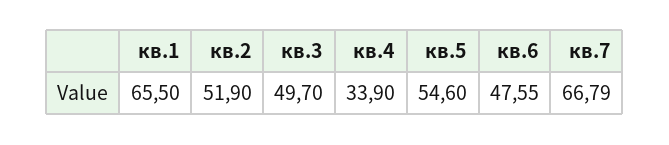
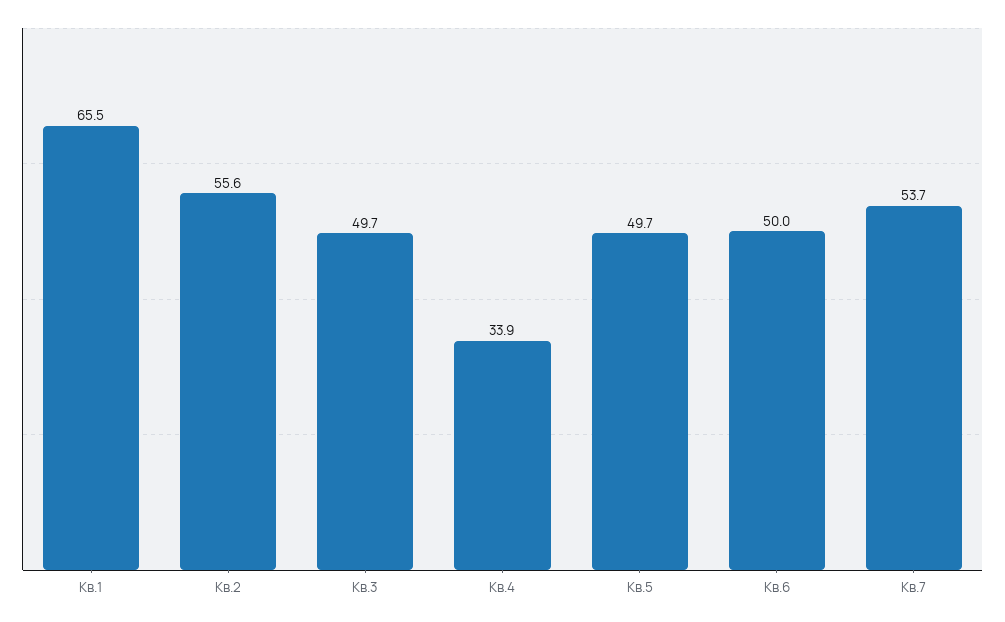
кв.2: 51.9 -> 55.6
кв.5: 54.6 -> 49.7
кв.6: 47.55 -> 50
кв.7: 66.79 -> 53.7

